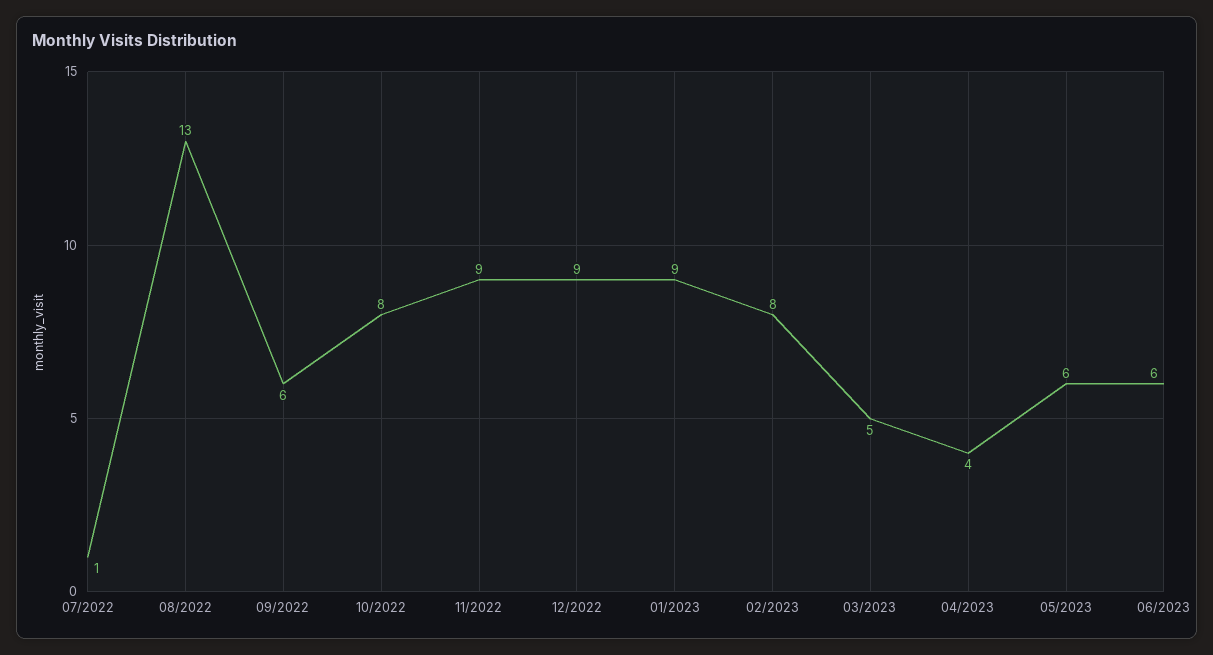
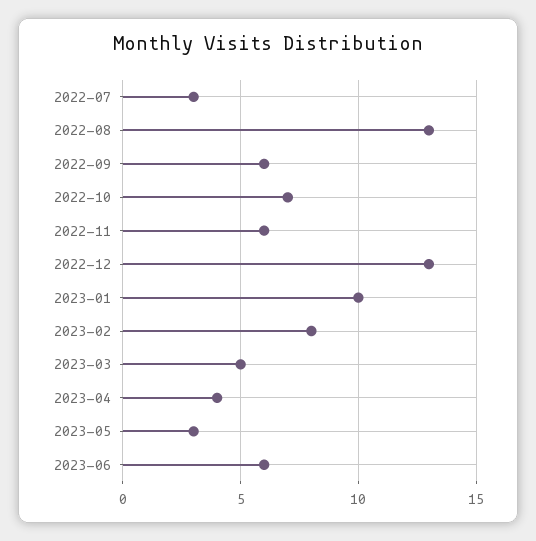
07/2022: 1 -> 3
10/2022: 8 -> 7
11/2022: 9 -> 6
12/2022: 9 -> 13
01/2023: 9 -> 10
05/2023: 6 -> 3

